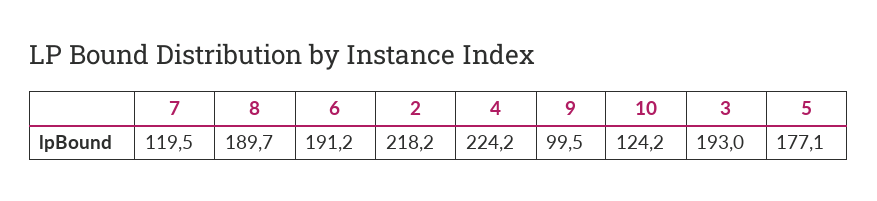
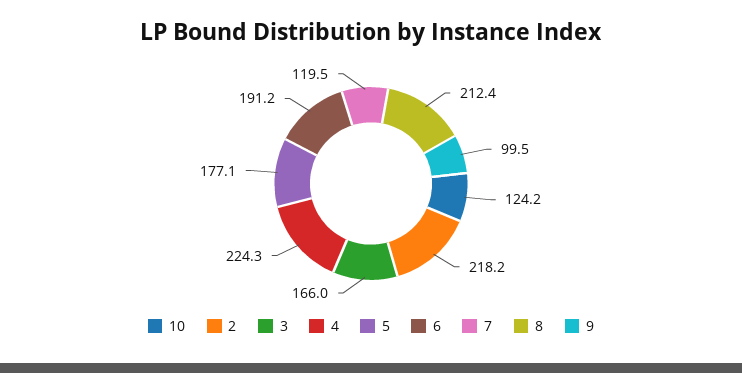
8: 189.7 -> 212.4
4: 224.2 -> 224.3
3: 193 -> 166

